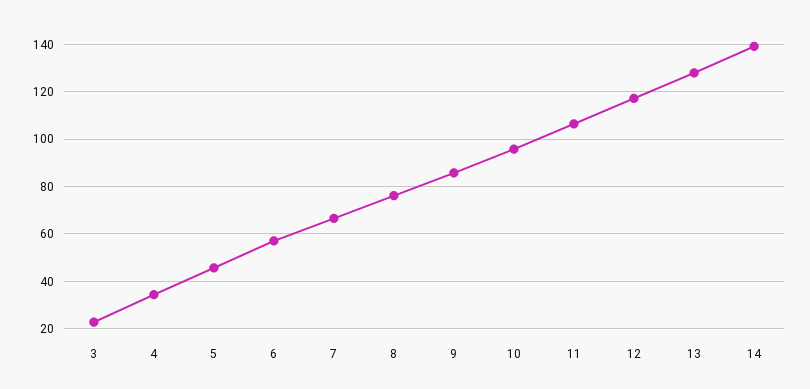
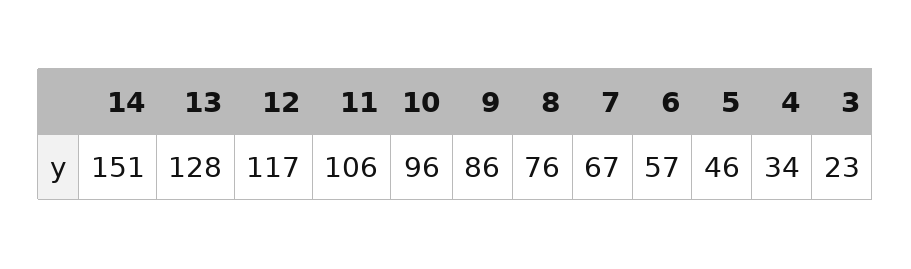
14: 140 -> 151

